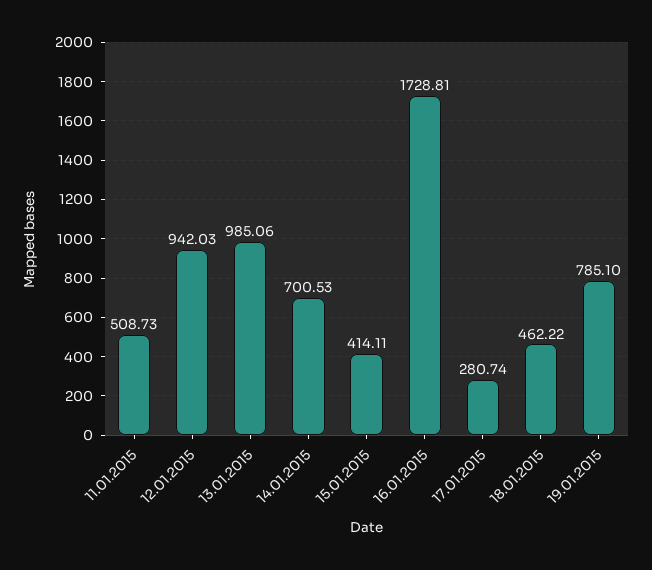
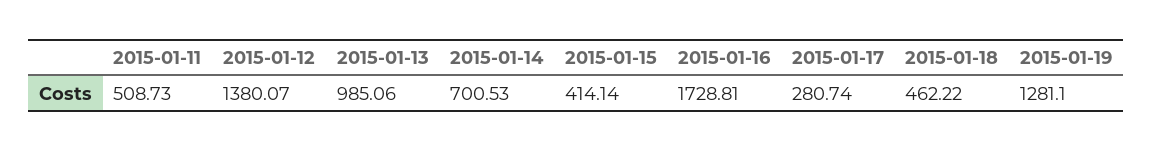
12.01.2015: 942.03 -> 1380.07
15.01.2015: 414.11 -> 414.14
19.01.2015: 785.1 -> 1281.1

